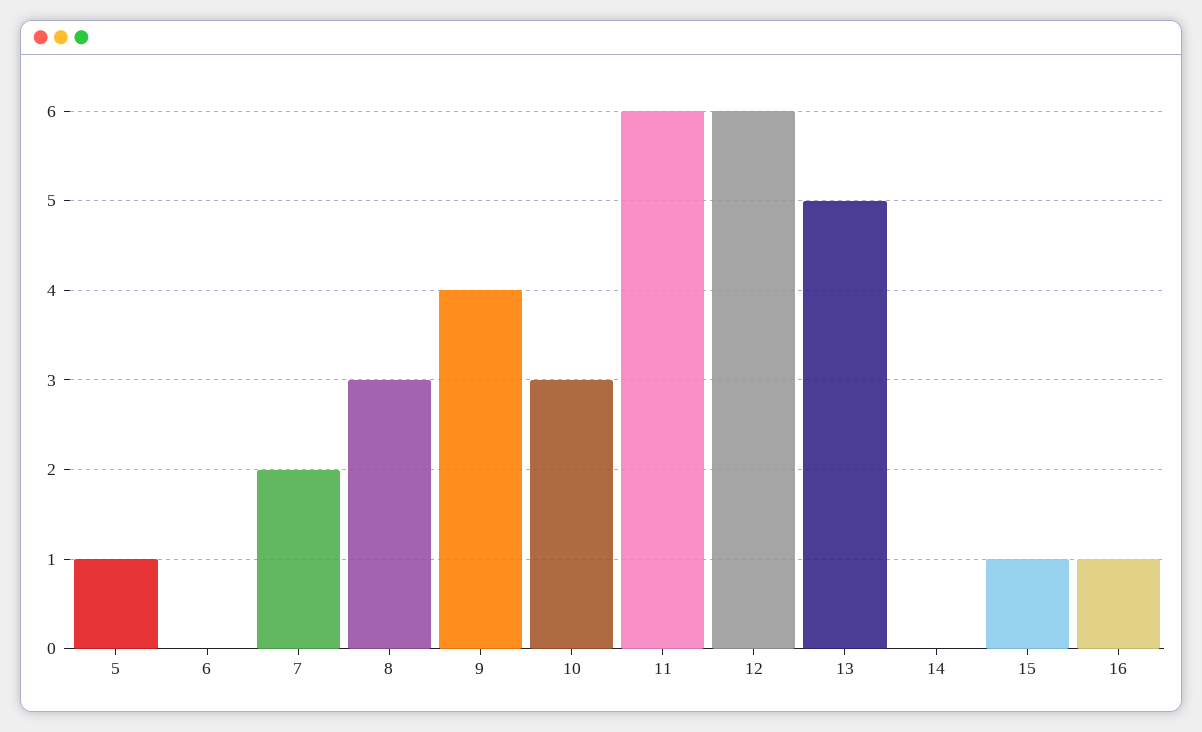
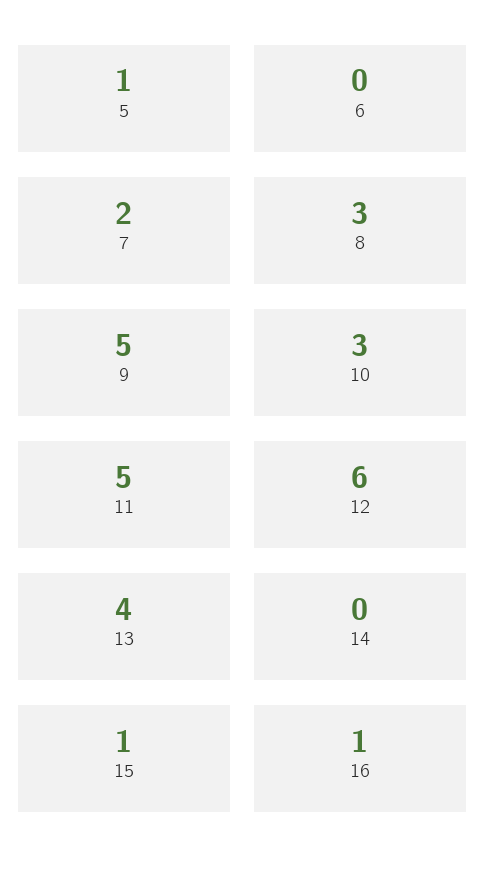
9: 4 -> 5
11: 6 -> 5
13: 5 -> 4

